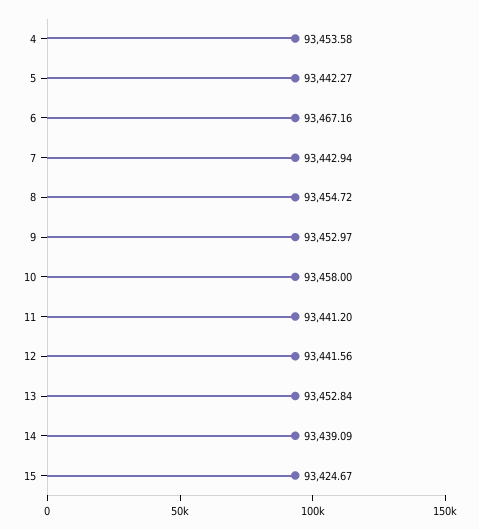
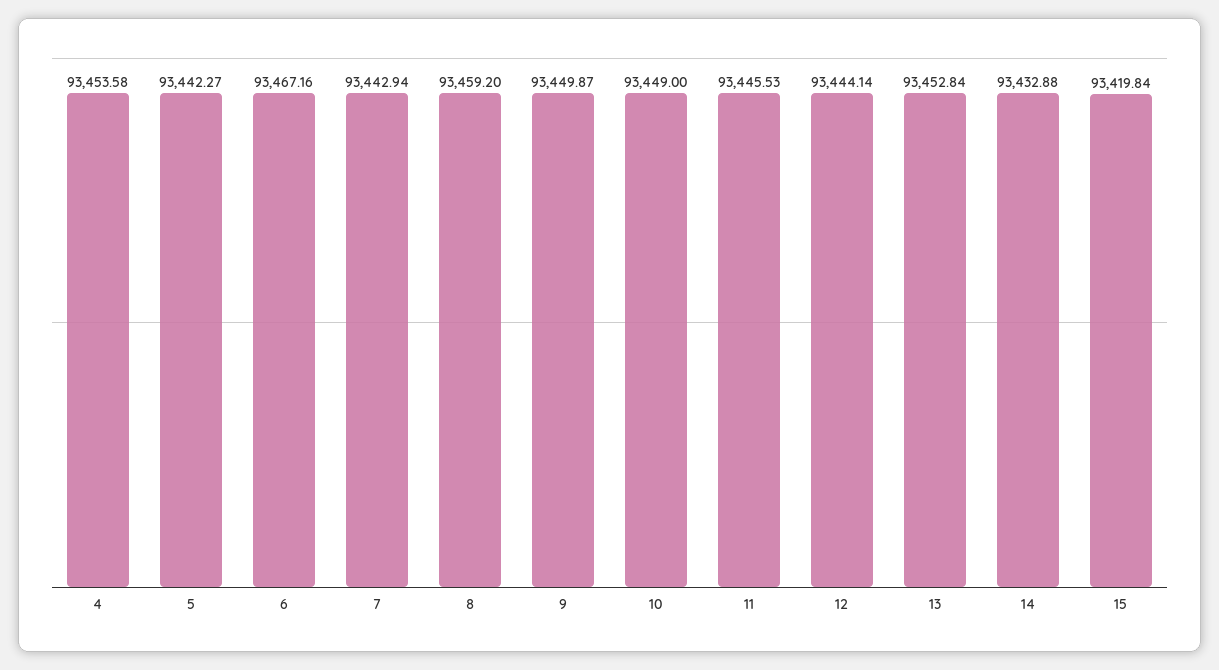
8: 93454.72 -> 93459.2
9: 93452.97 -> 93449.87
10: 93458 -> 93449
11: 93441.2 -> 93445.53
12: 93441.56 -> 93444.14
14: 93439.09 -> 93432.88
15: 93424.67 -> 93419.84

